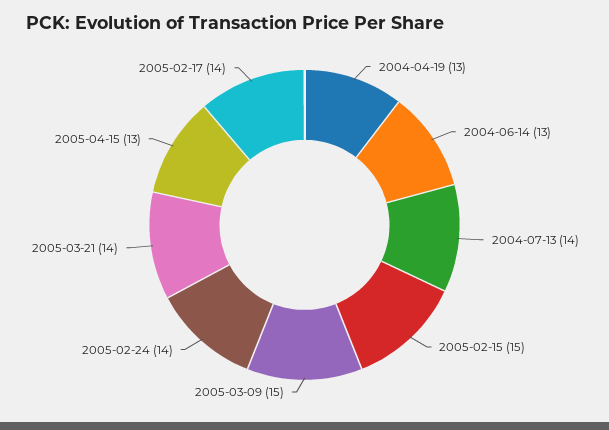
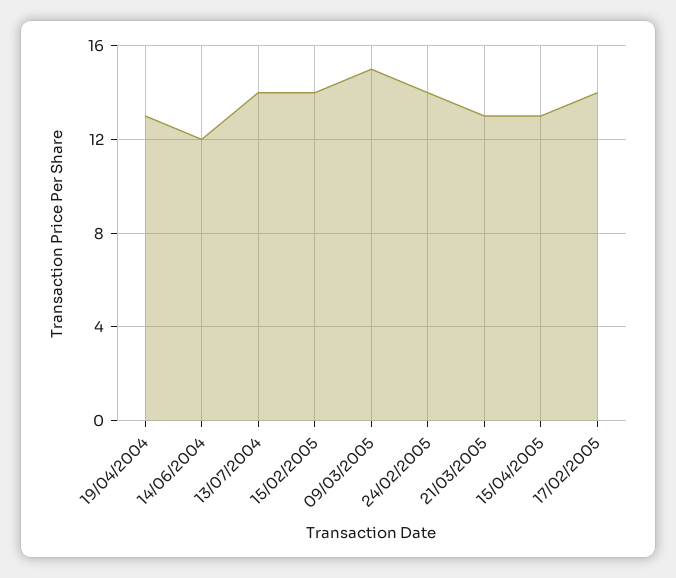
2004-06-14: 13 -> 12
2005-02-15: 15 -> 14
2005-03-21: 14 -> 13

